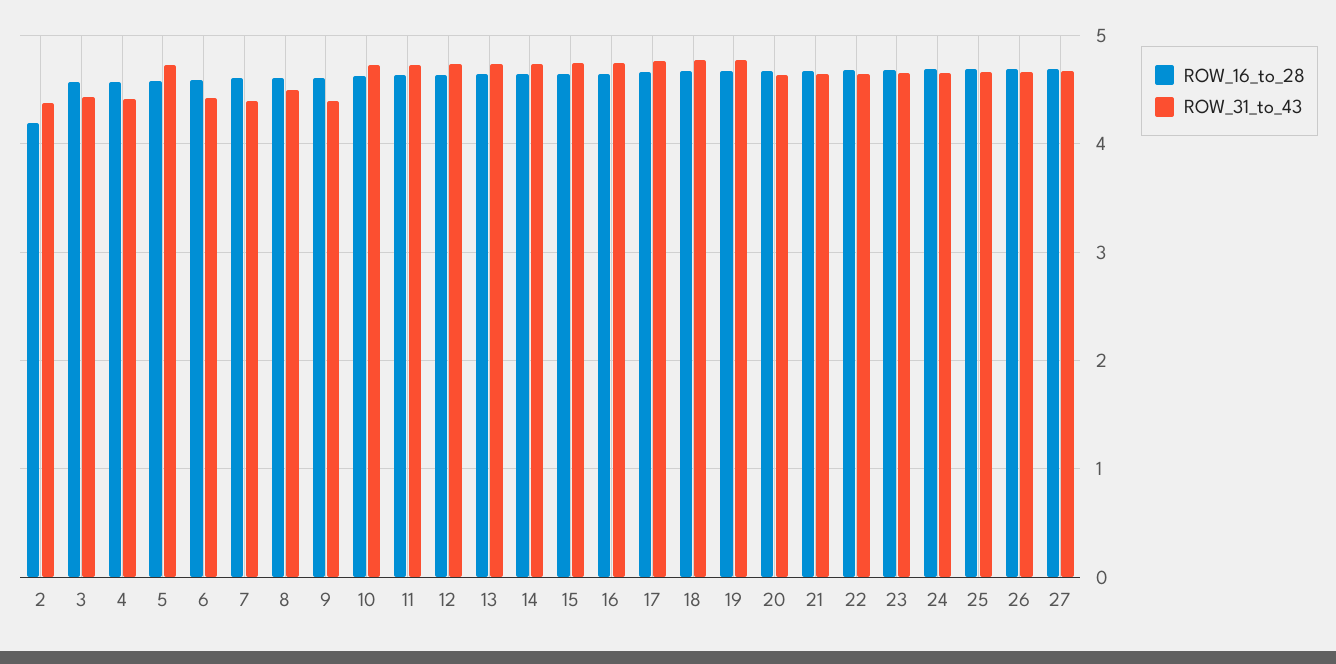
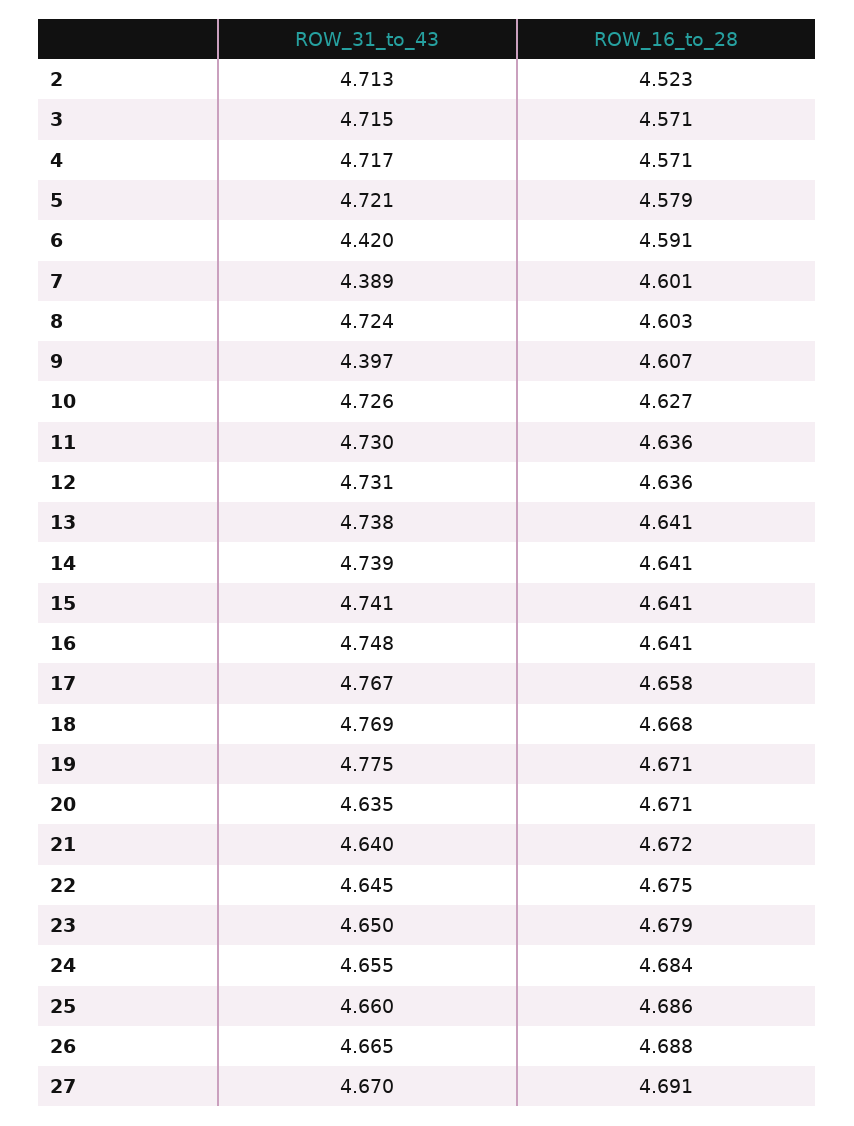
ROW_16_to_28, 2: 4.2 -> 4.523
ROW_31_to_43, 2: 4.4 -> 4.713
ROW_31_to_43, 3: 4.4 -> 4.715
ROW_31_to_43, 4: 4.4 -> 4.717
ROW_31_to_43, 8: 4.5 -> 4.724

